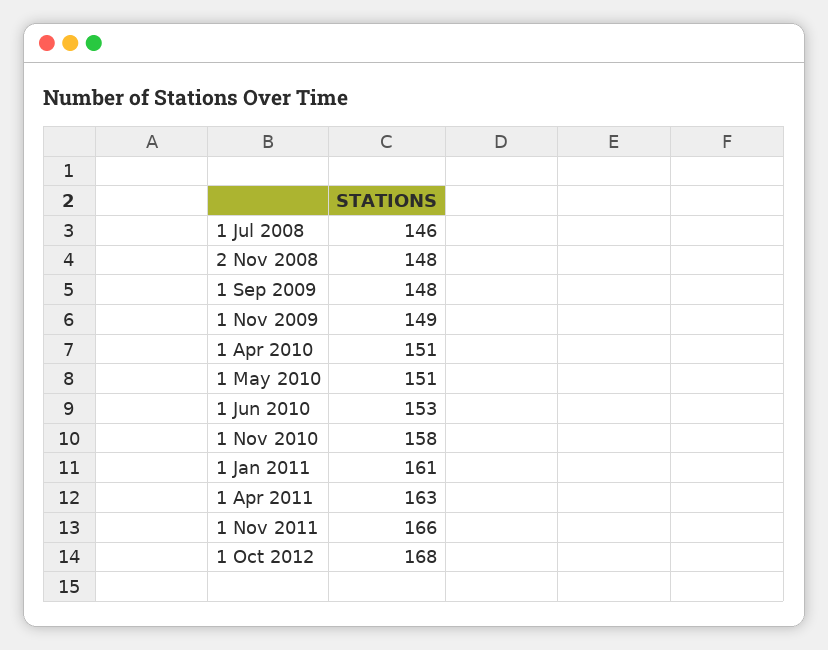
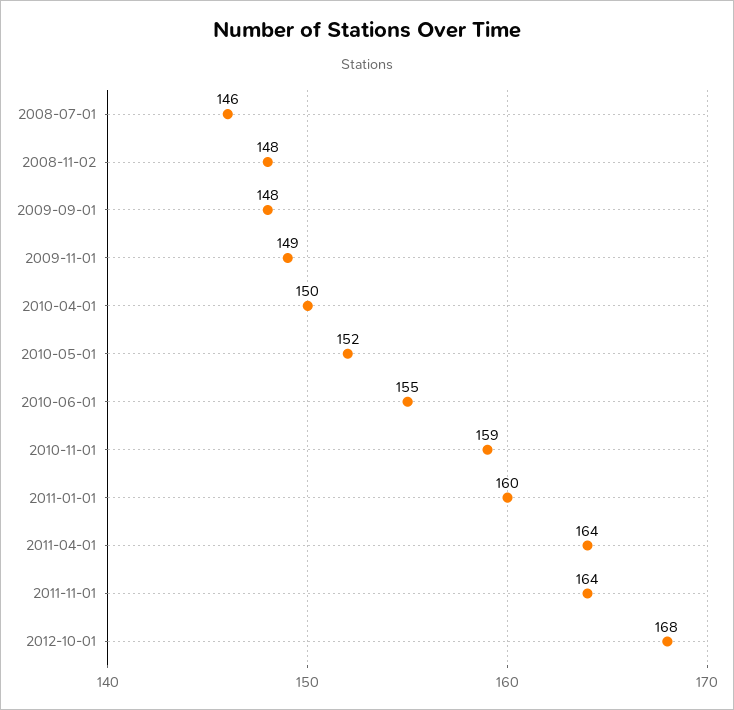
1 Apr 2010: 151 -> 150
1 May 2010: 151 -> 152
1 Jun 2010: 153 -> 155
1 Nov 2010: 158 -> 159
1 Jan 2011: 161 -> 160
1 Apr 2011: 163 -> 164
1 Nov 2011: 166 -> 164

